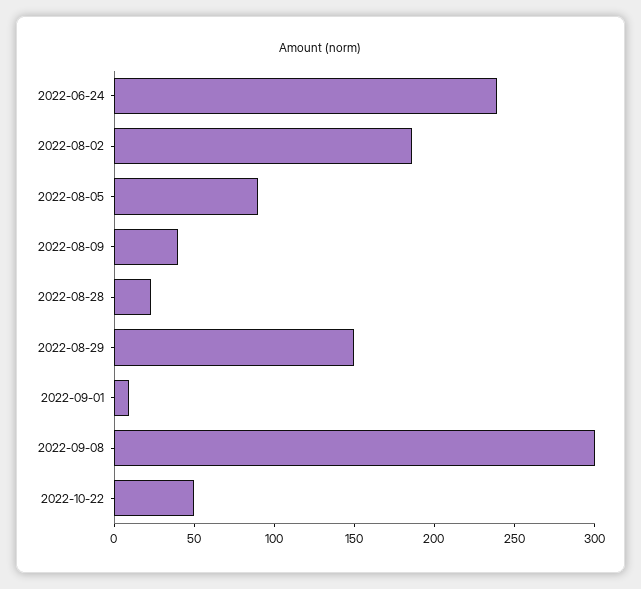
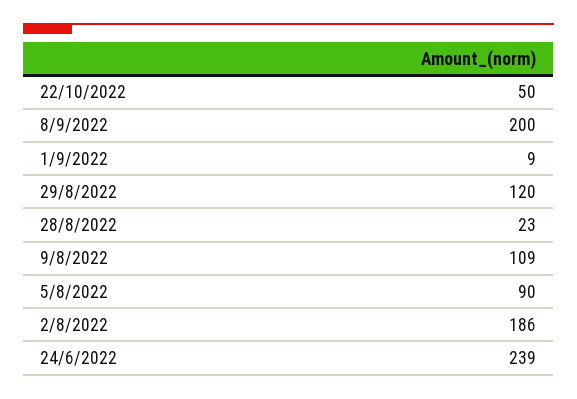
2022-08-09: 40 -> 109
2022-08-29: 150 -> 120
2022-09-08: 300 -> 200

